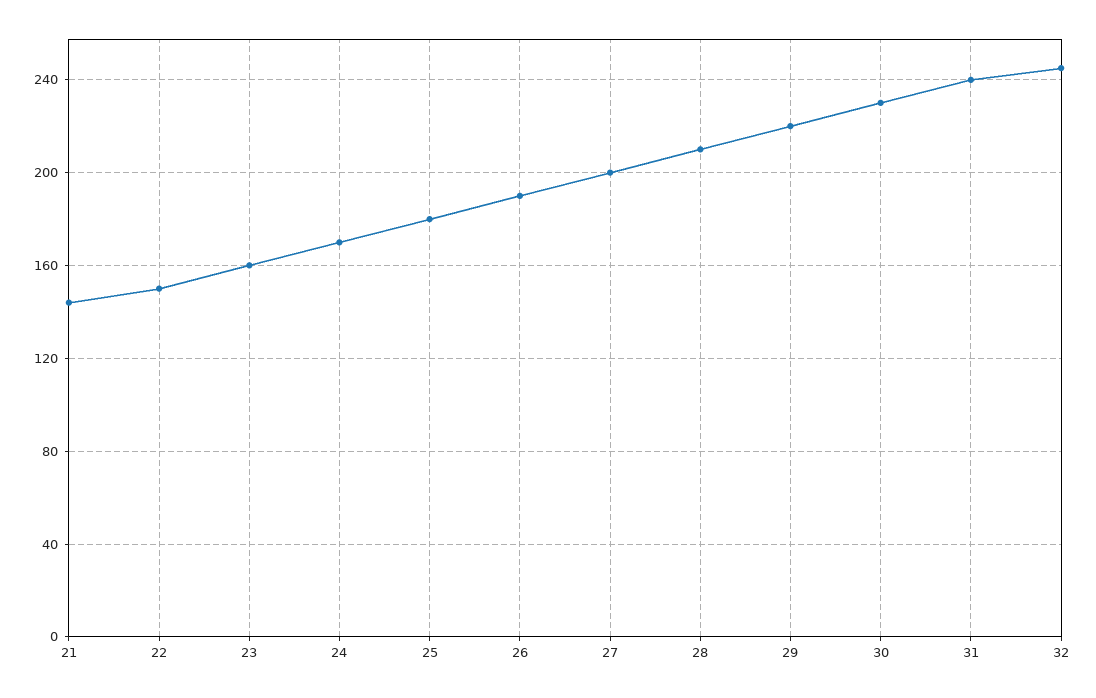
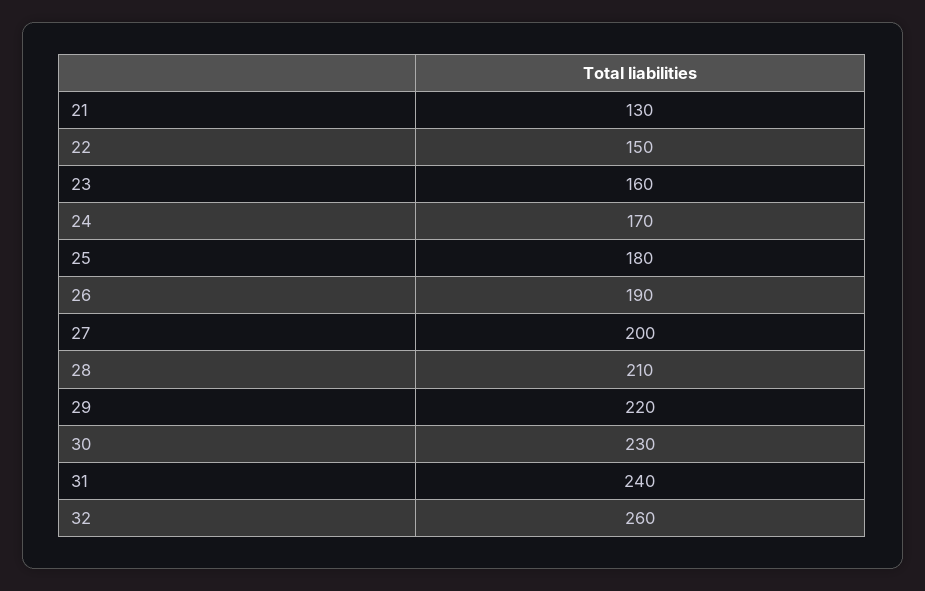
21: 145 -> 130
32: 245 -> 260

